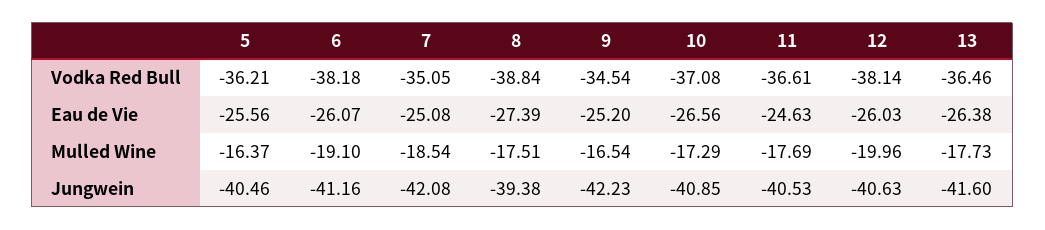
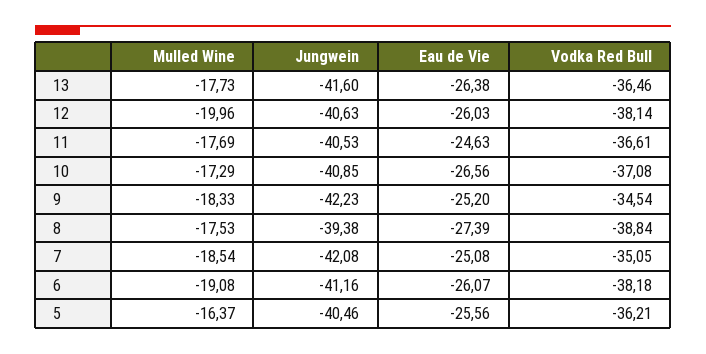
6, Mulled Wine: -19.1 -> -19.08
8, Mulled Wine: -17.51 -> -17.53
9, Mulled Wine: -16.54 -> -18.33

